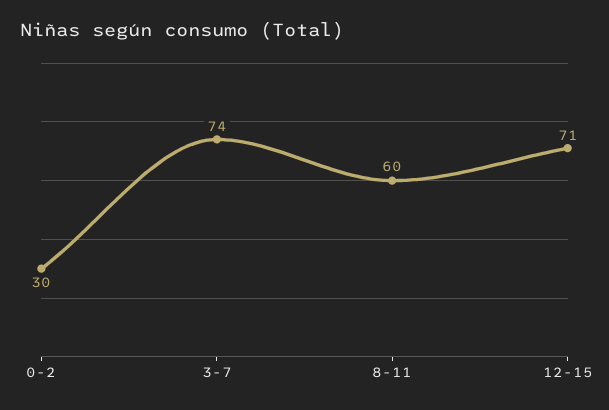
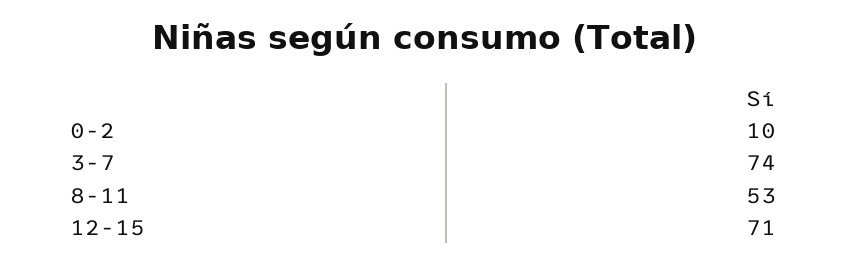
0-2: 30 -> 10
8-11: 60 -> 53

